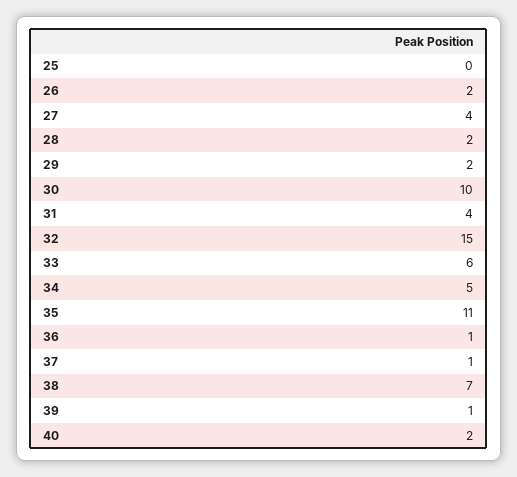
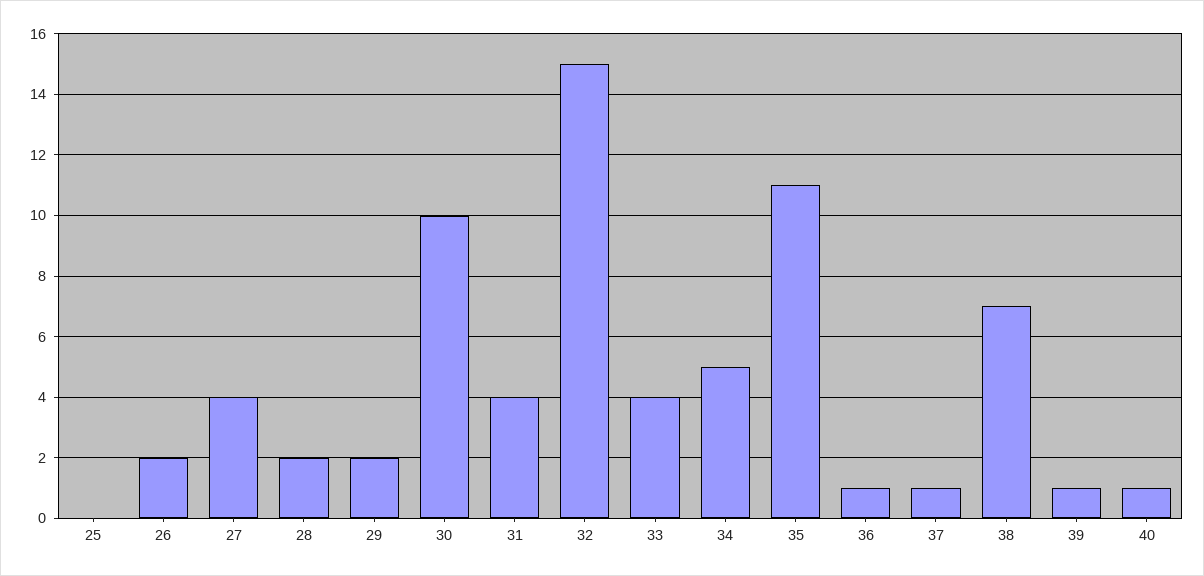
33: 6 -> 4
40: 2 -> 1

